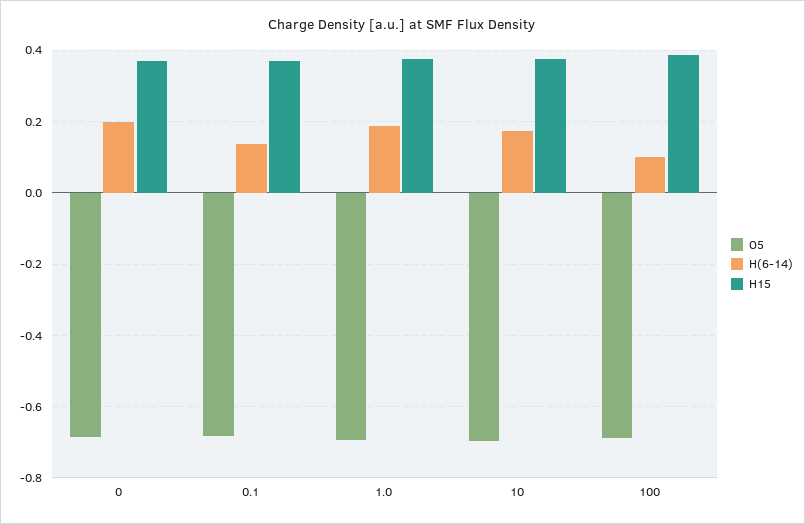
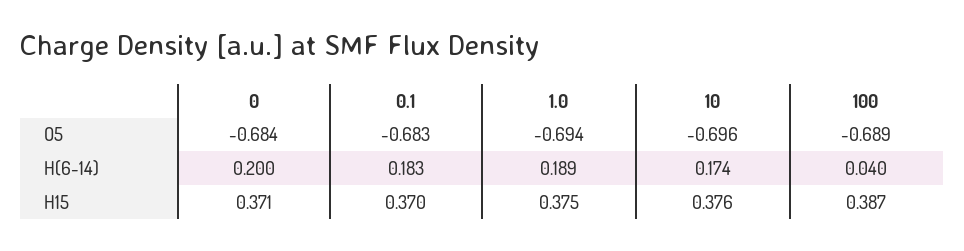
H(6-14), 0.1: 0.14 -> 0.183
H(6-14), 100: 0.1 -> 0.04

